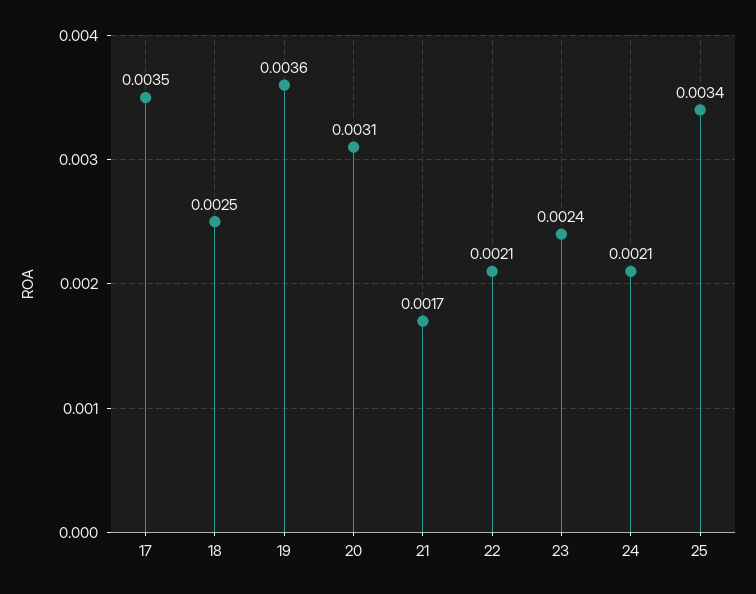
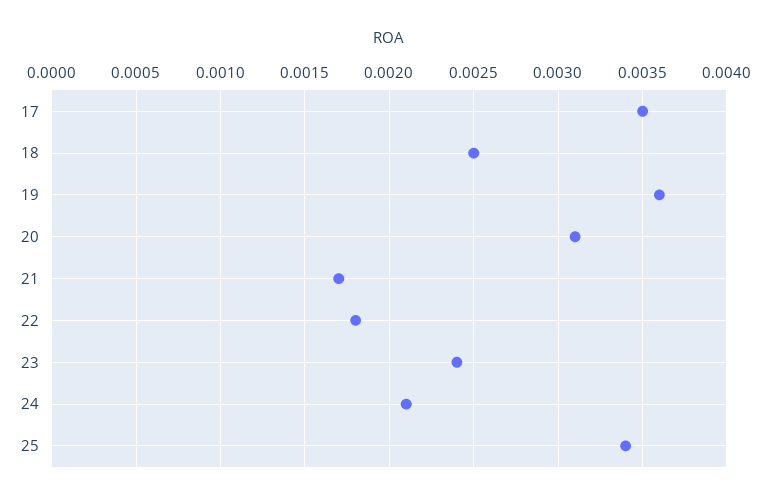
22: 0.0021 -> 0.0018

